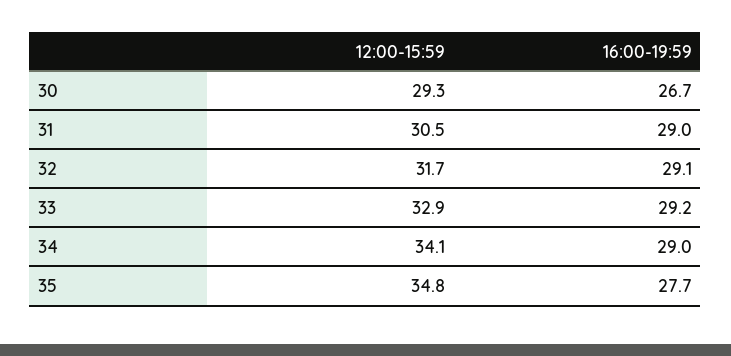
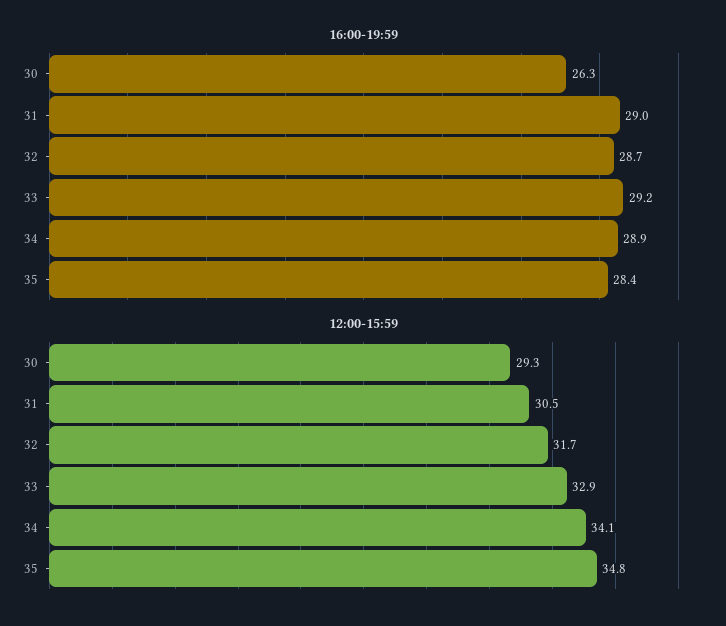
16:00-19:59, 30: 26.7 -> 26.3
16:00-19:59, 32: 29.1 -> 28.7
16:00-19:59, 34: 29 -> 28.9
16:00-19:59, 35: 27.7 -> 28.4

